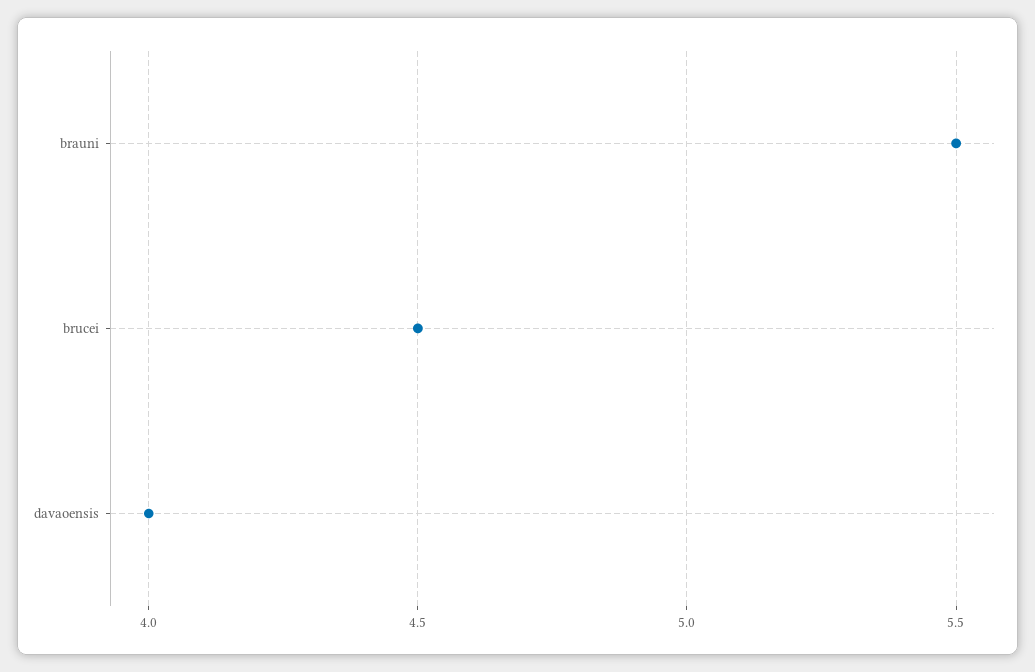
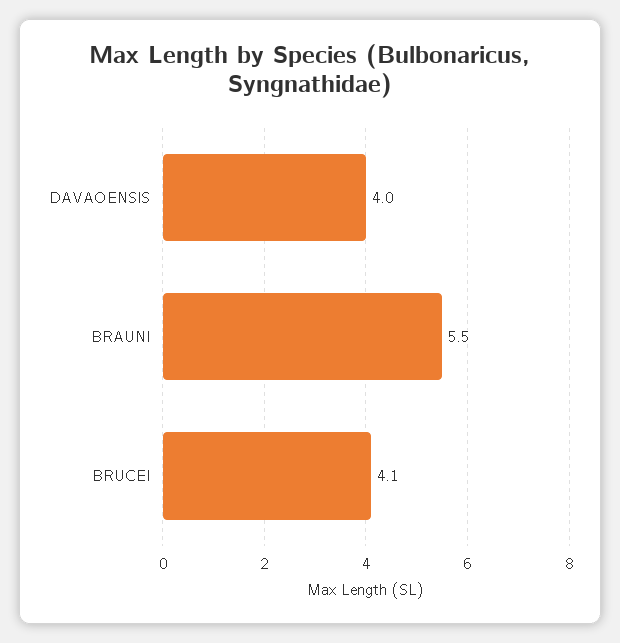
brucei: 4.5 -> 4.1

